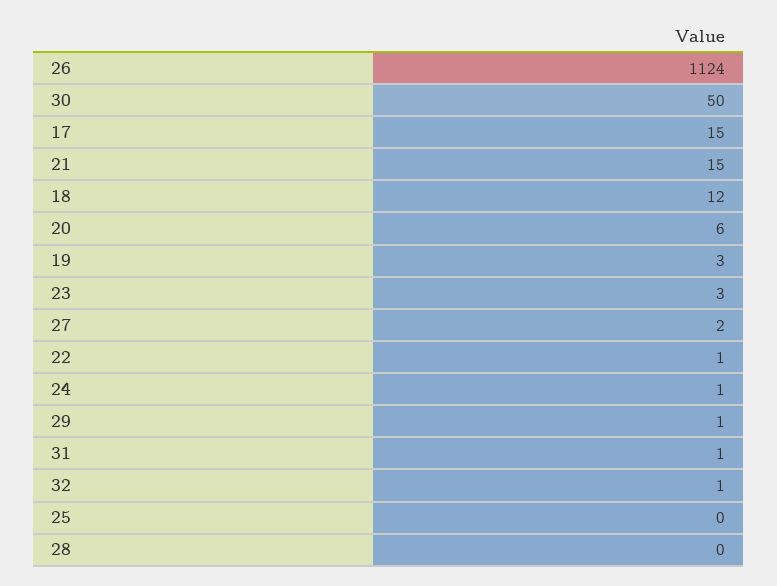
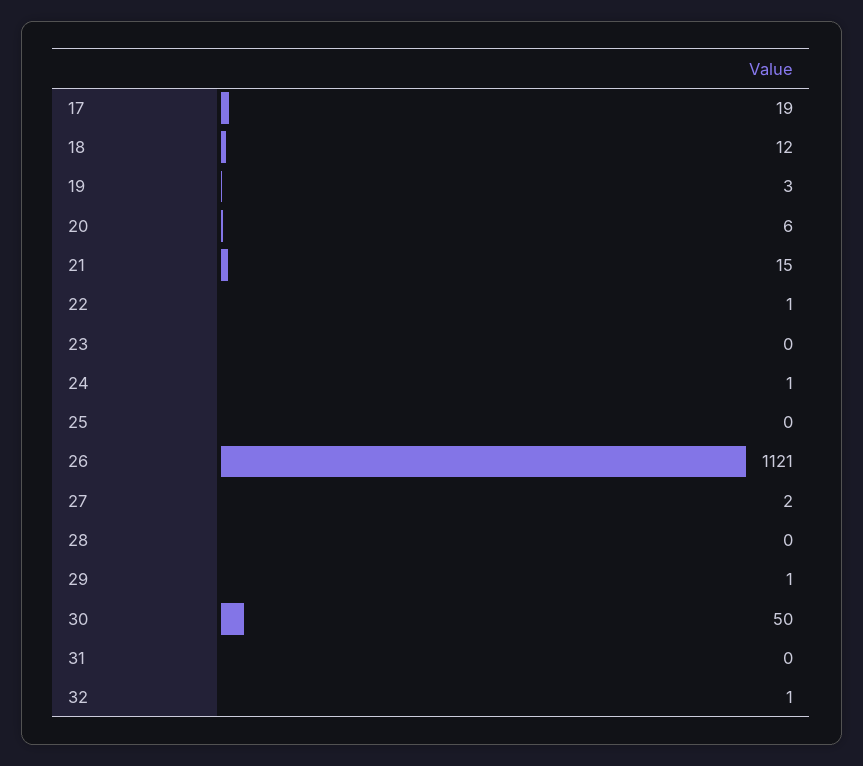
26: 1124 -> 1121
17: 15 -> 19
23: 3 -> 0
31: 1 -> 0

